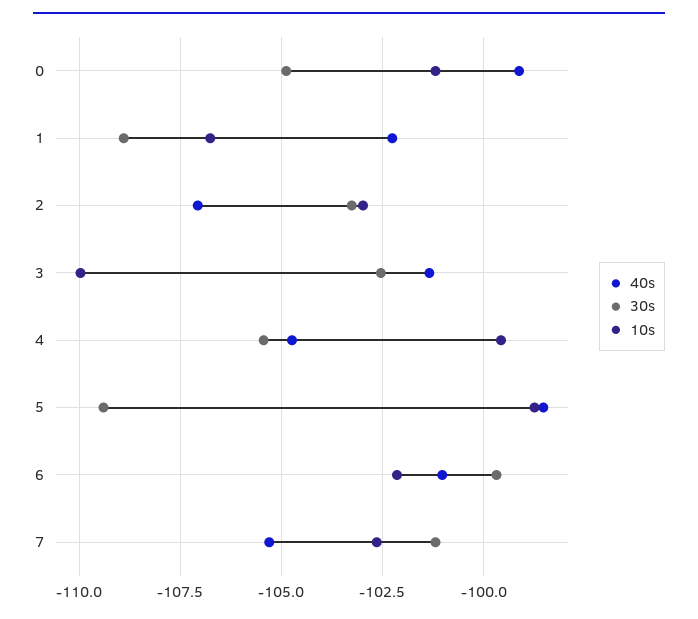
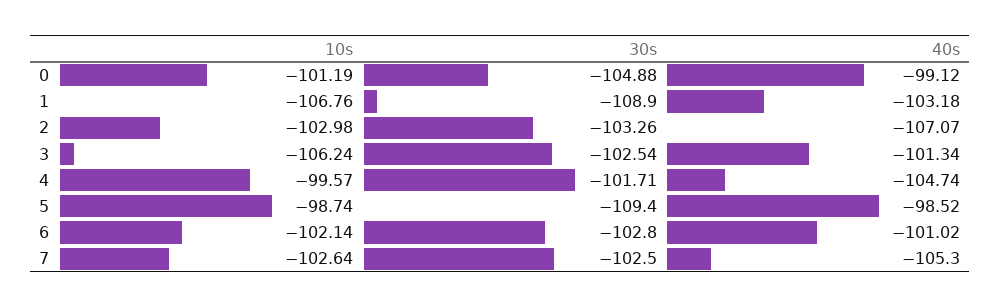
40s, 1: -102.25 -> -103.18
10s, 3: -110 -> -106.24
30s, 4: -105.5 -> -101.71
30s, 6: -99.75 -> -102.8
30s, 7: -101.25 -> -102.5

